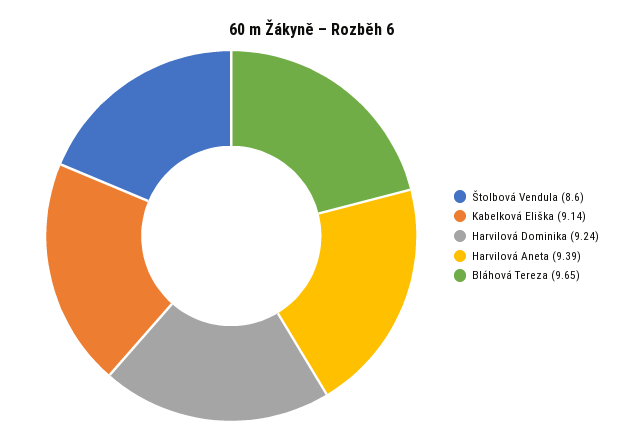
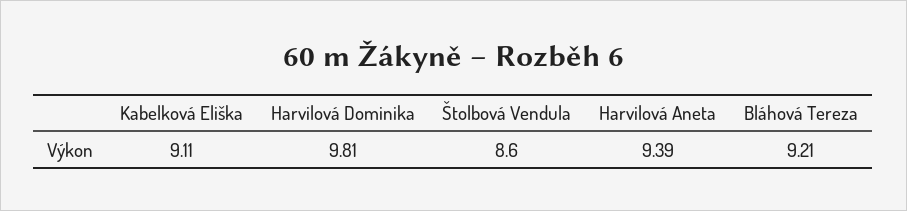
Kabelková Eliška: 9.14 -> 9.11
Harvilová Dominika: 9.24 -> 9.81
Bláhová Tereza: 9.65 -> 9.21

